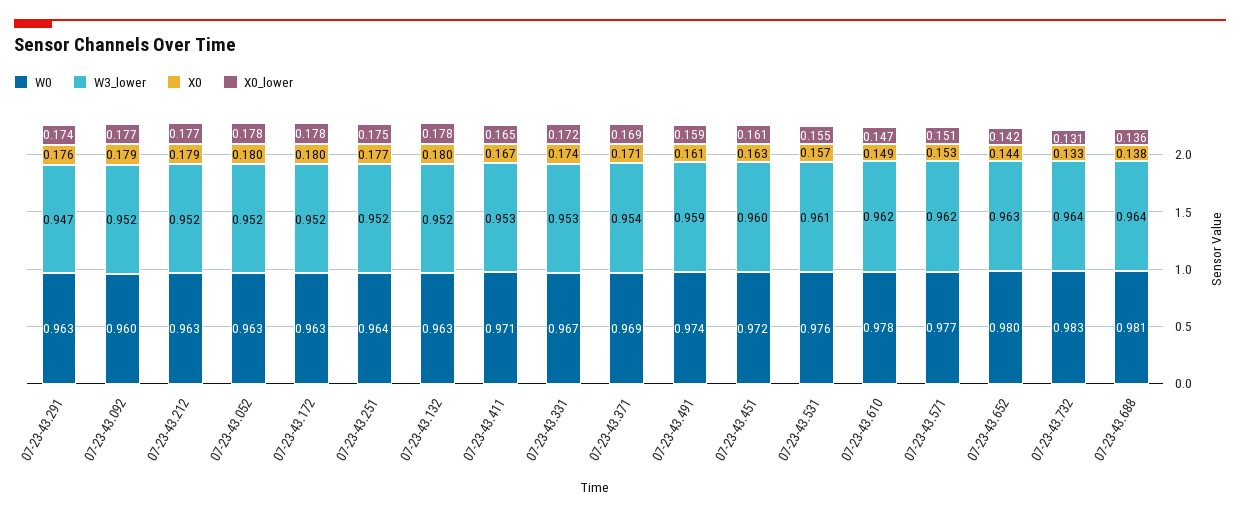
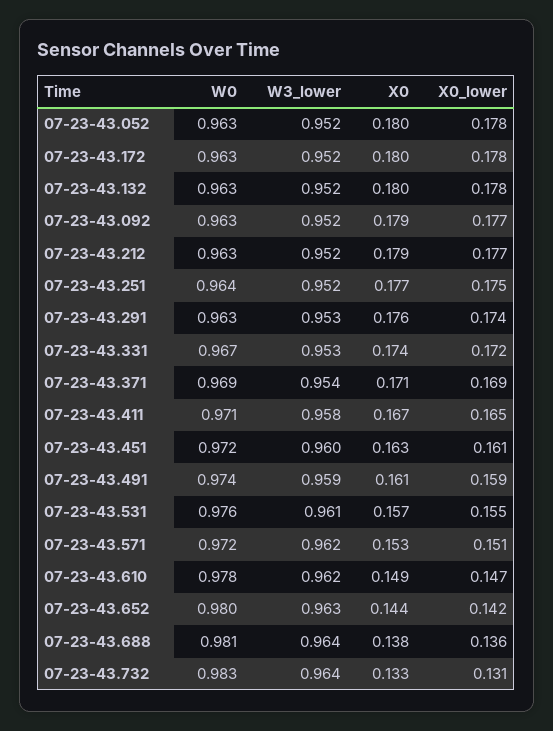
W3_lower, 07-23-43.291: 0.947 -> 0.953
W0, 07-23-43.092: 0.96 -> 0.963
W3_lower, 07-23-43.411: 0.953 -> 0.958
W0, 07-23-43.571: 0.977 -> 0.972

